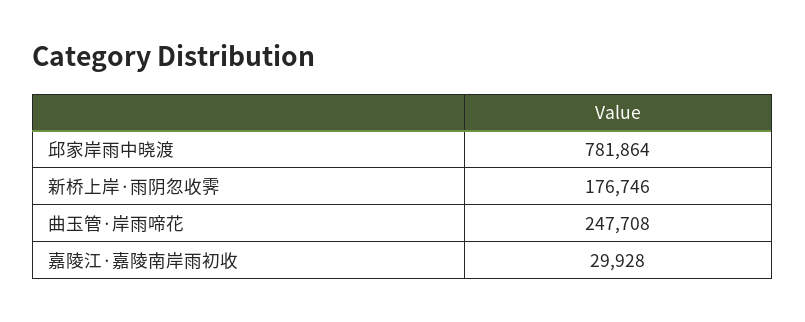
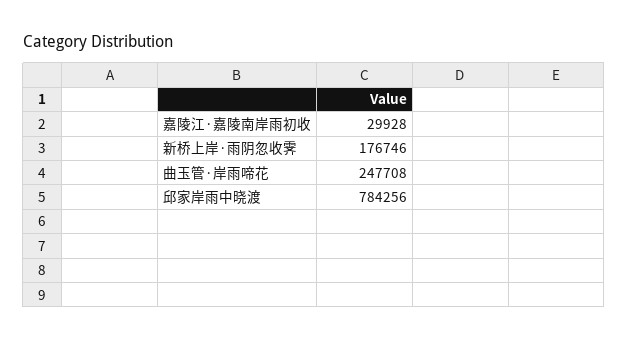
邱家岸雨中晓渡: 781864 -> 784256

